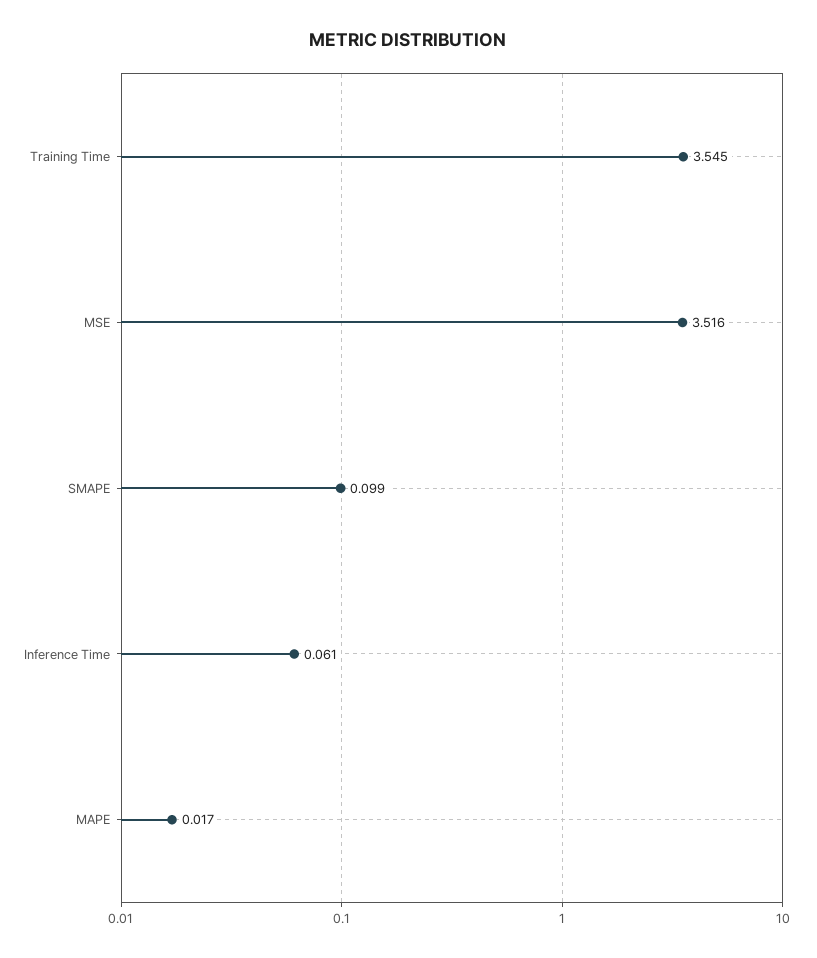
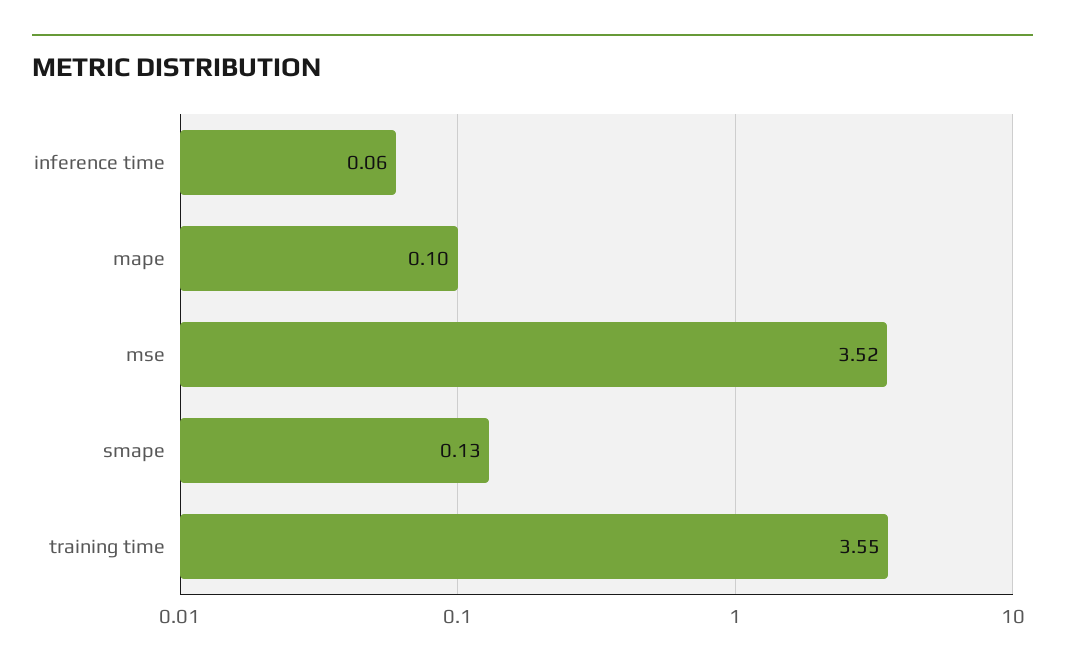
SMAPE: 0.099 -> 0.13
MAPE: 0.017 -> 0.1

